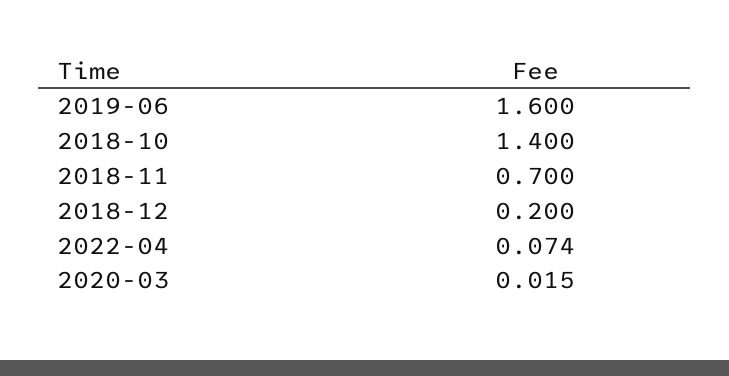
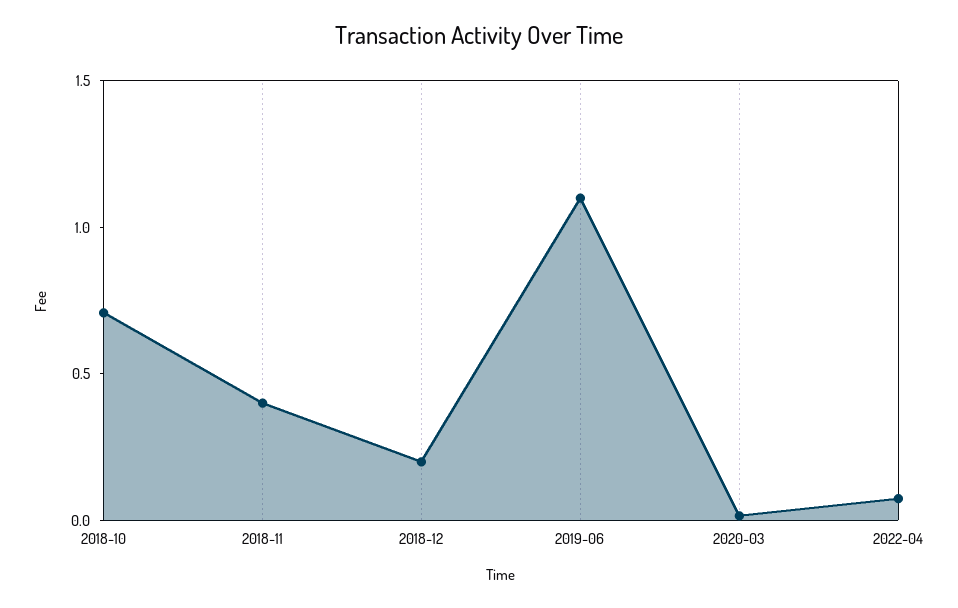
2019-06: 1.6 -> 1.1
2018-10: 1.4 -> 0.7
2018-11: 0.7 -> 0.4

